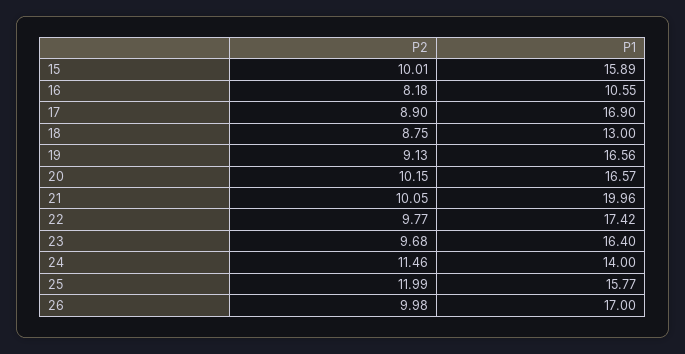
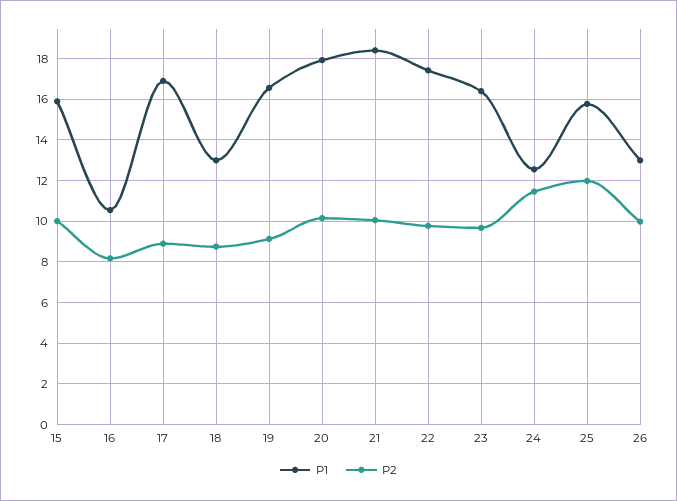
P1, 20: 16.57 -> 18
P1, 21: 19.96 -> 18.5
P1, 24: 14 -> 12.5
P1, 26: 17 -> 13

